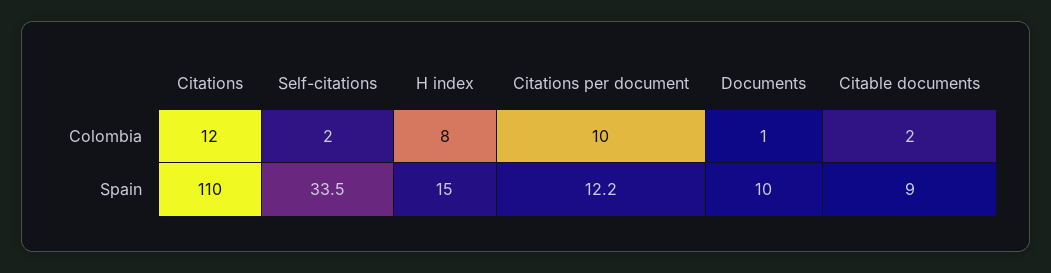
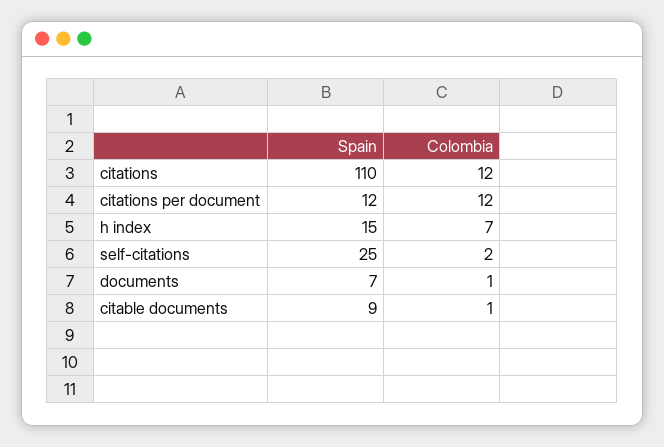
H index, Colombia: 8 -> 7
Citations per document, Colombia: 10 -> 12
Citable documents, Colombia: 2 -> 1
Self-citations, Spain: 33.5 -> 25
Documents, Spain: 10 -> 7

